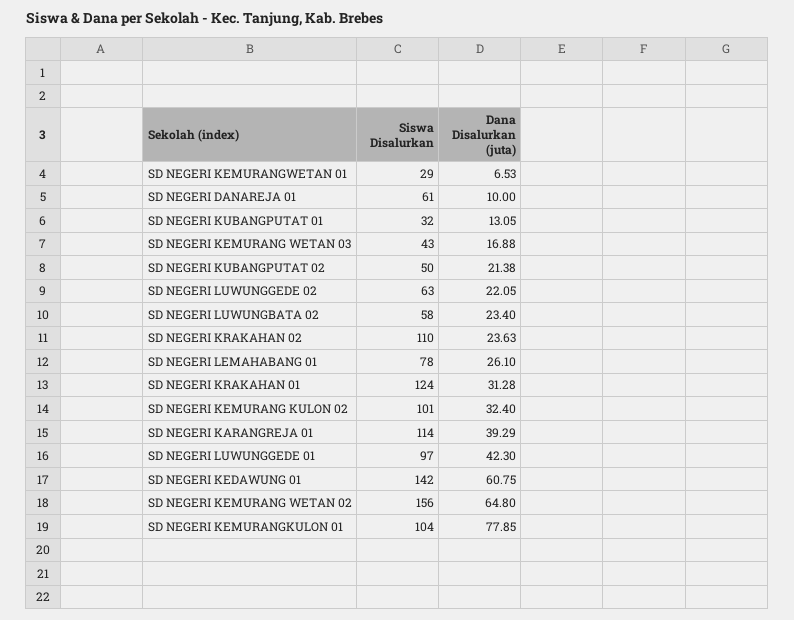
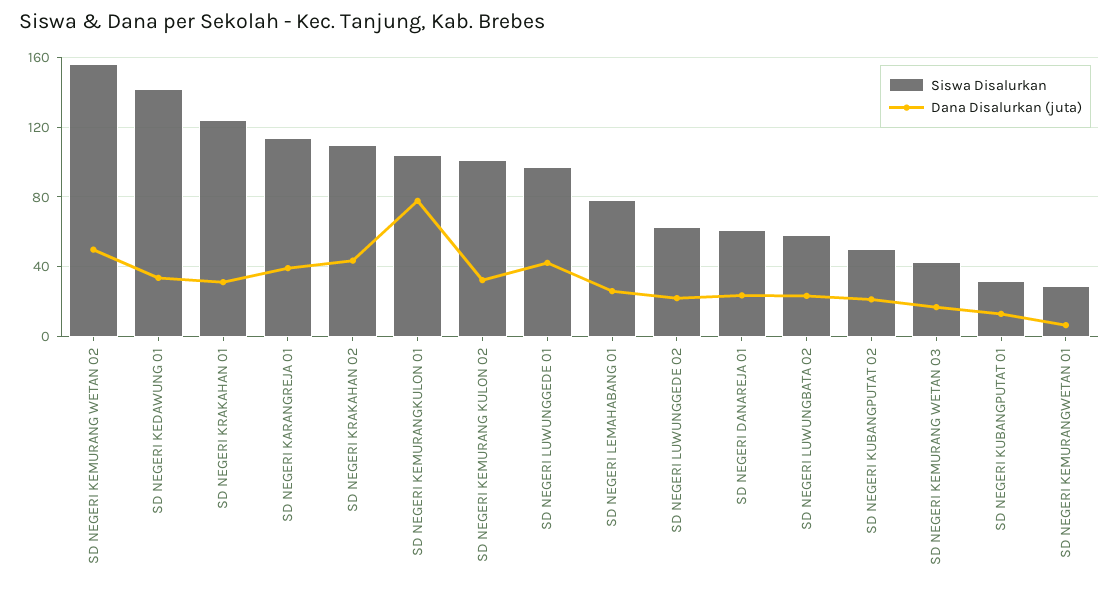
Dana Disalurkan (juta), SD NEGERI DANAREJA 01: 10 -> 25
Dana Disalurkan (juta), SD NEGERI KRAKAHAN 02: 23.63 -> 45
Dana Disalurkan (juta), SD NEGERI KEDAWUNG 01: 60.75 -> 35
Dana Disalurkan (juta), SD NEGERI KEMURANG WETAN 02: 64.8 -> 50

